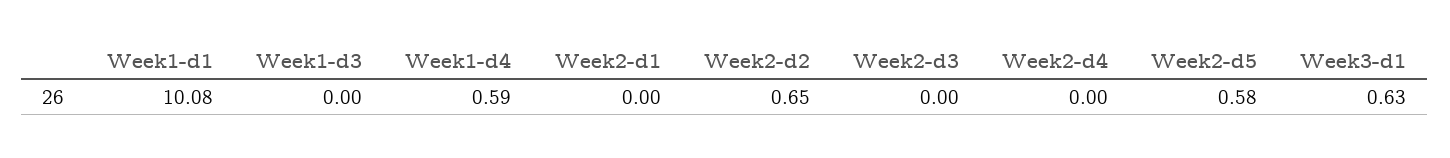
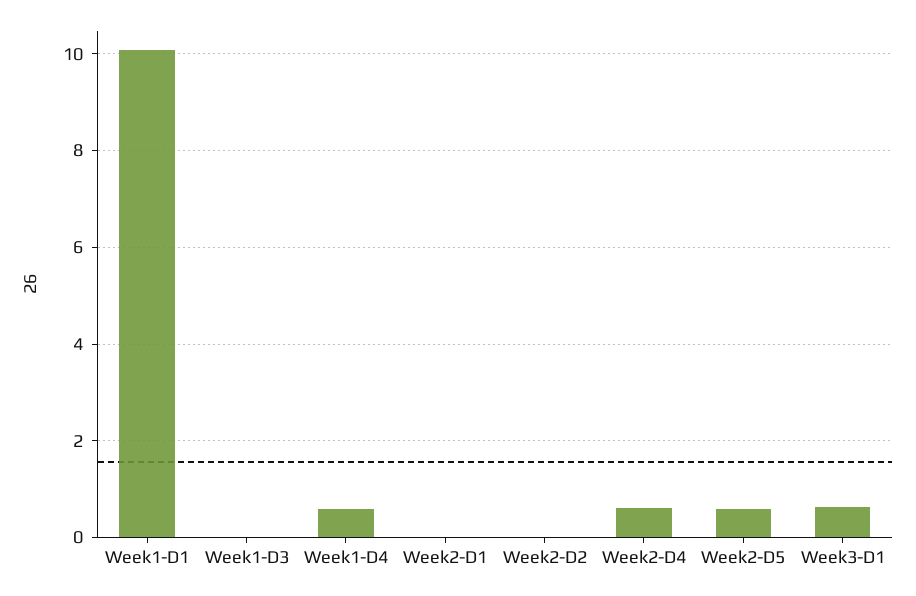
Week2-d2: 0.65 -> 0
Week2-d3: 0 -> none
Week2-d4: 0 -> 0.6

